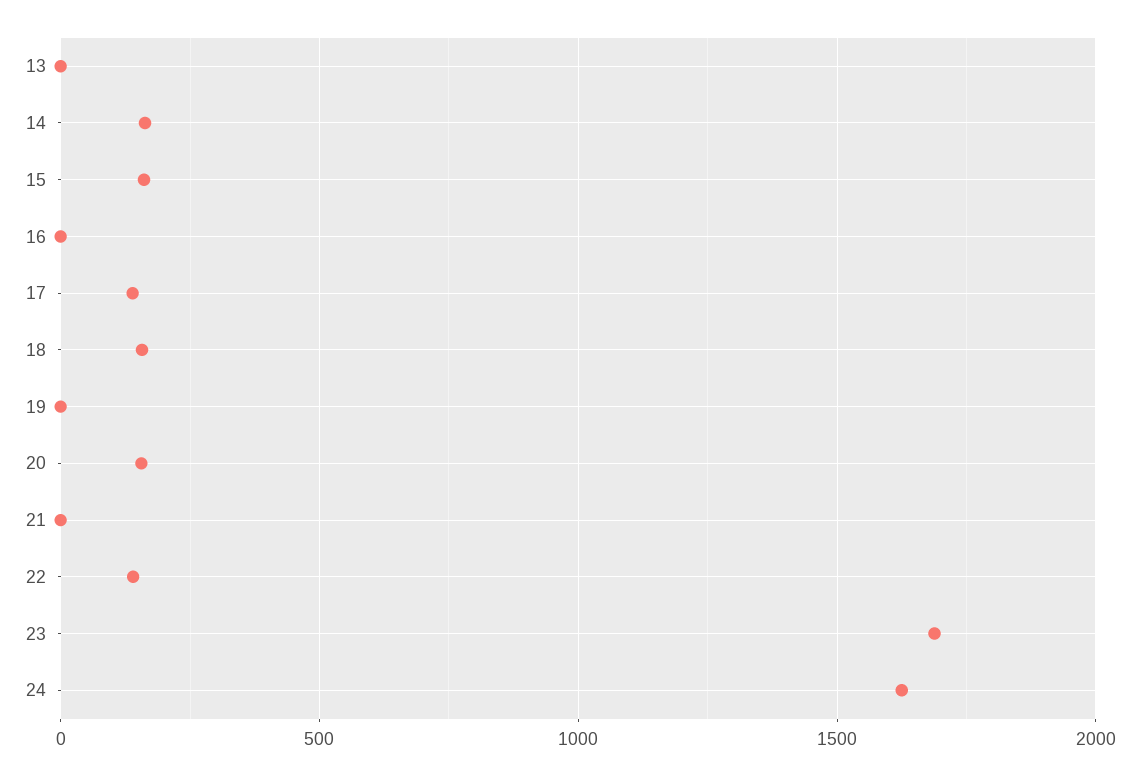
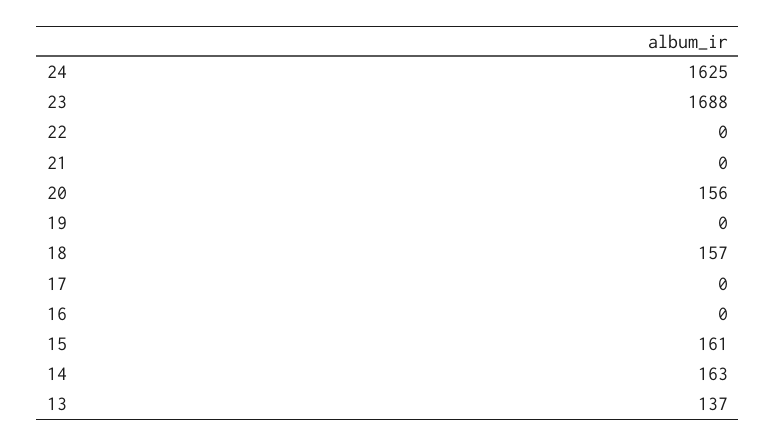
13: 0 -> 137
17: 150 -> 0
22: 150 -> 0

